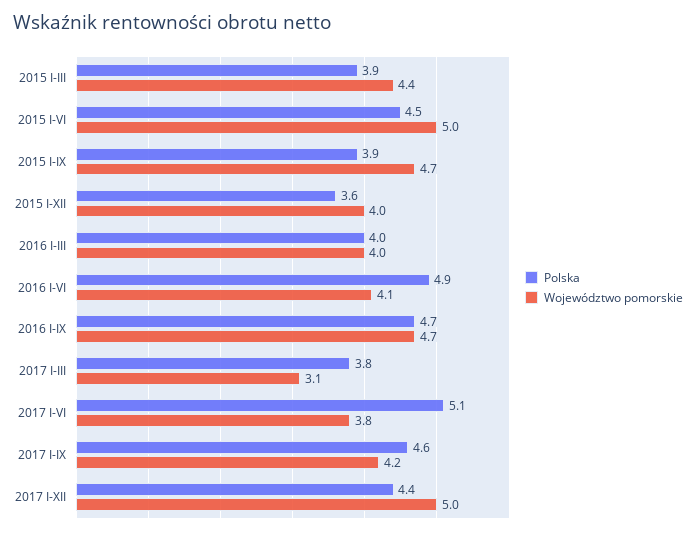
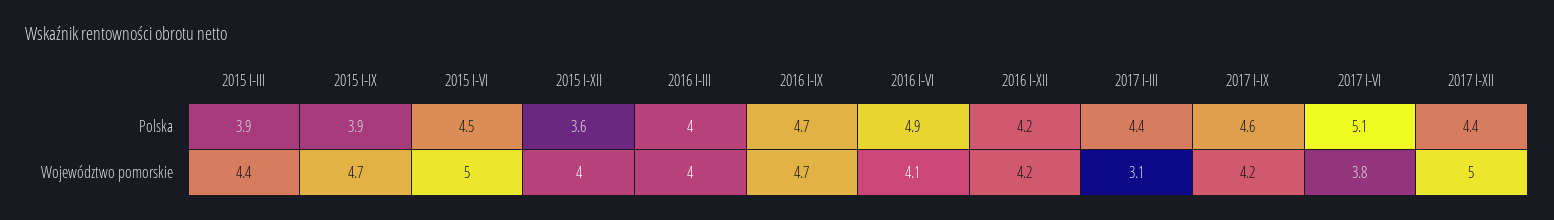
Polska, 2017 I-III: 3.8 -> 4.4
Polska, 2016 I-XII: none -> 4.2
Województwo pomorskie, 2016 I-XII: none -> 4.2

